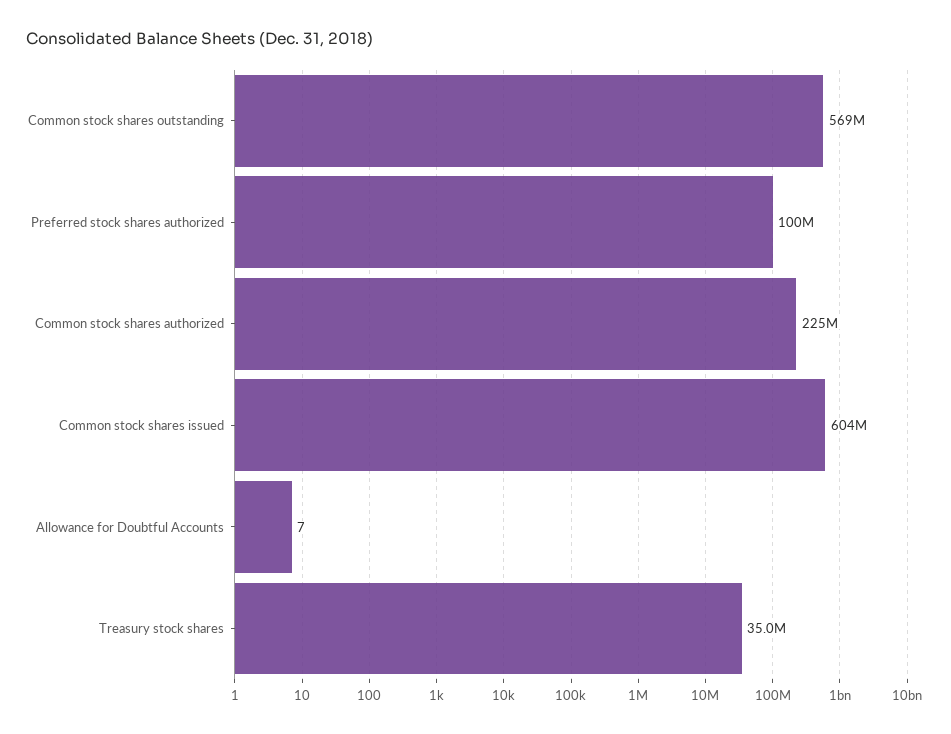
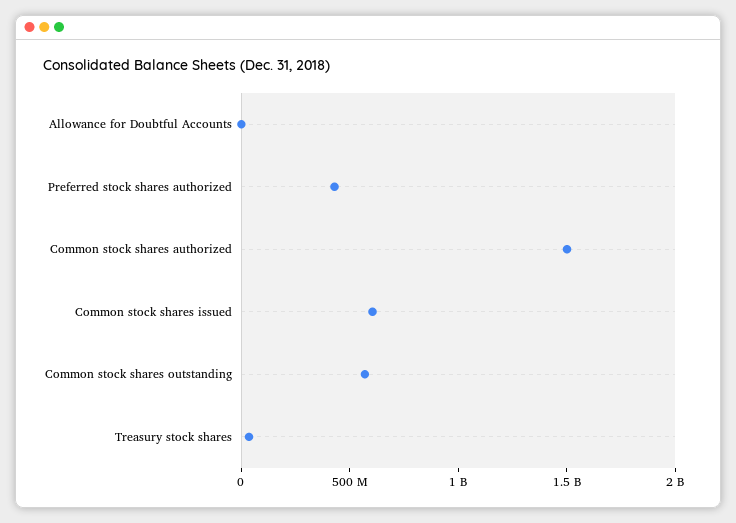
Preferred stock shares authorized: 100000000 -> 400000000
Common stock shares authorized: 225000000 -> 1500000000

